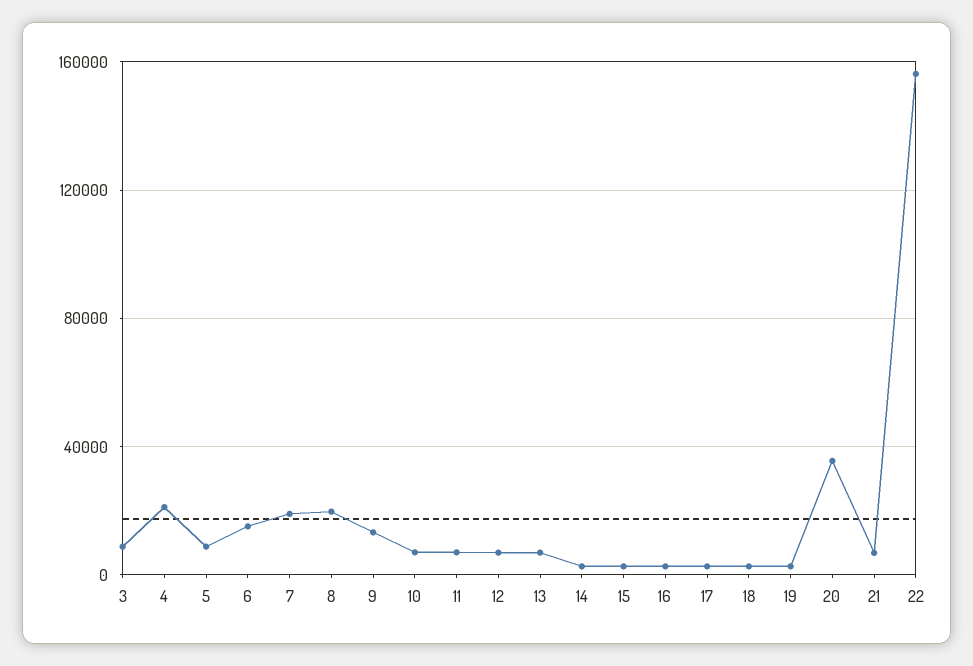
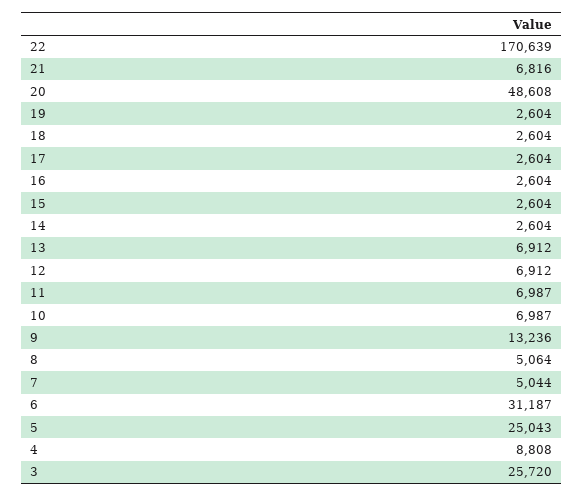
3: 10000 -> 25720
4: 20000 -> 8808
5: 10000 -> 25043
6: 15000 -> 31187
7: 20000 -> 5044
8: 20000 -> 5064
20: 35000 -> 48608
22: 155000 -> 170639

